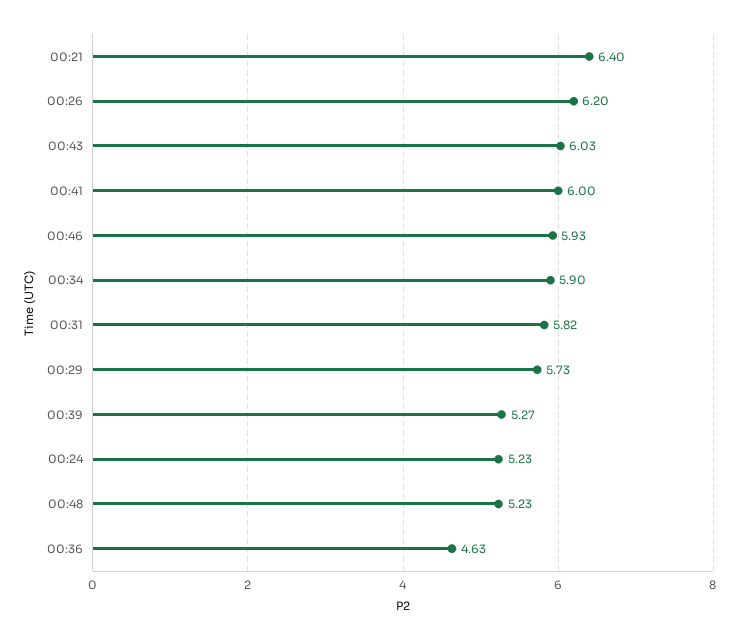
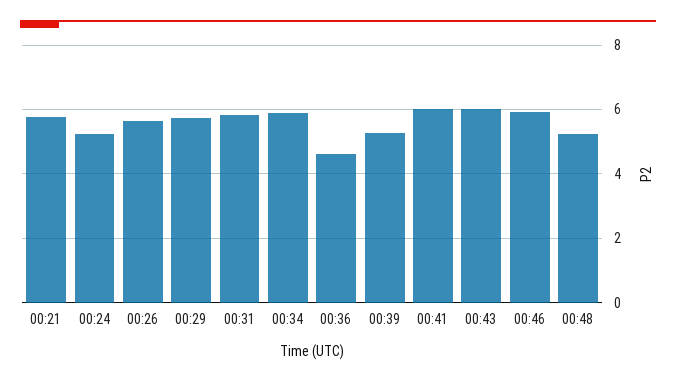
00:21: 6.4 -> 5.8
00:26: 6.2 -> 5.6

